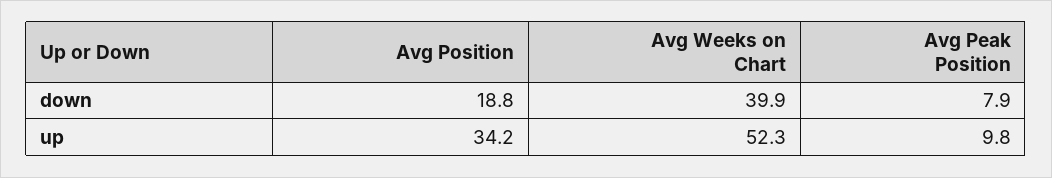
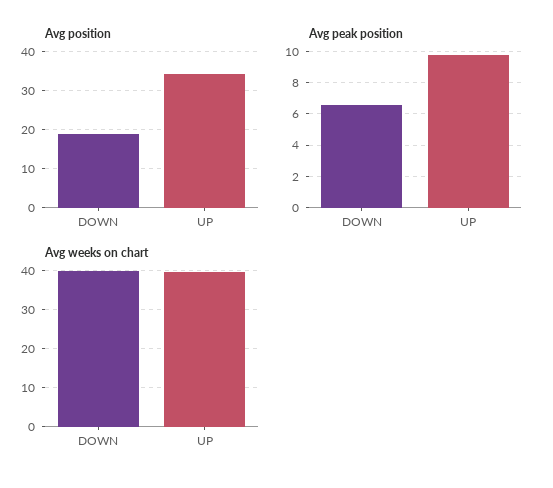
Avg Peak Position, down: 7.9 -> 6.5
Avg Weeks on Chart, up: 52.3 -> 40

